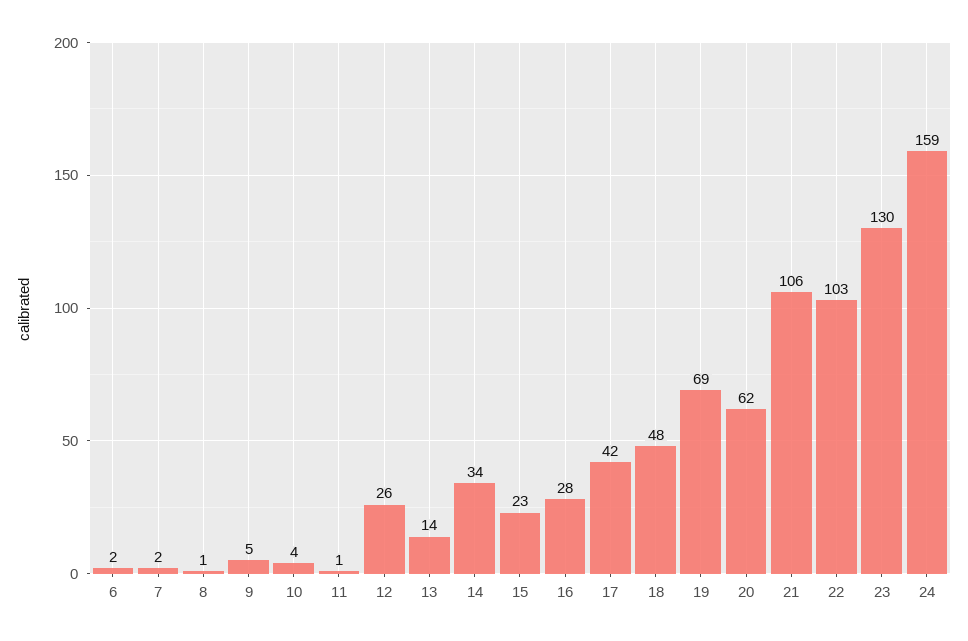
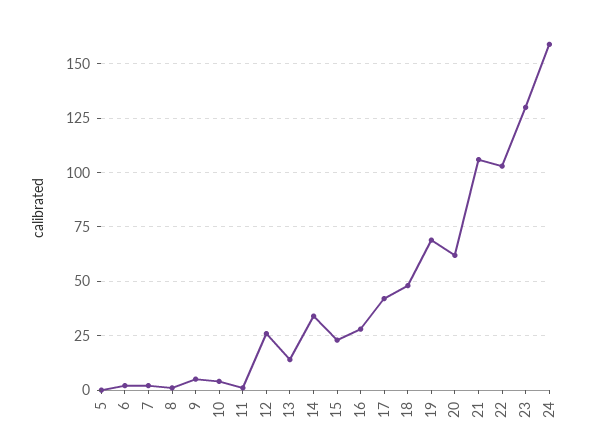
5: none -> 0

